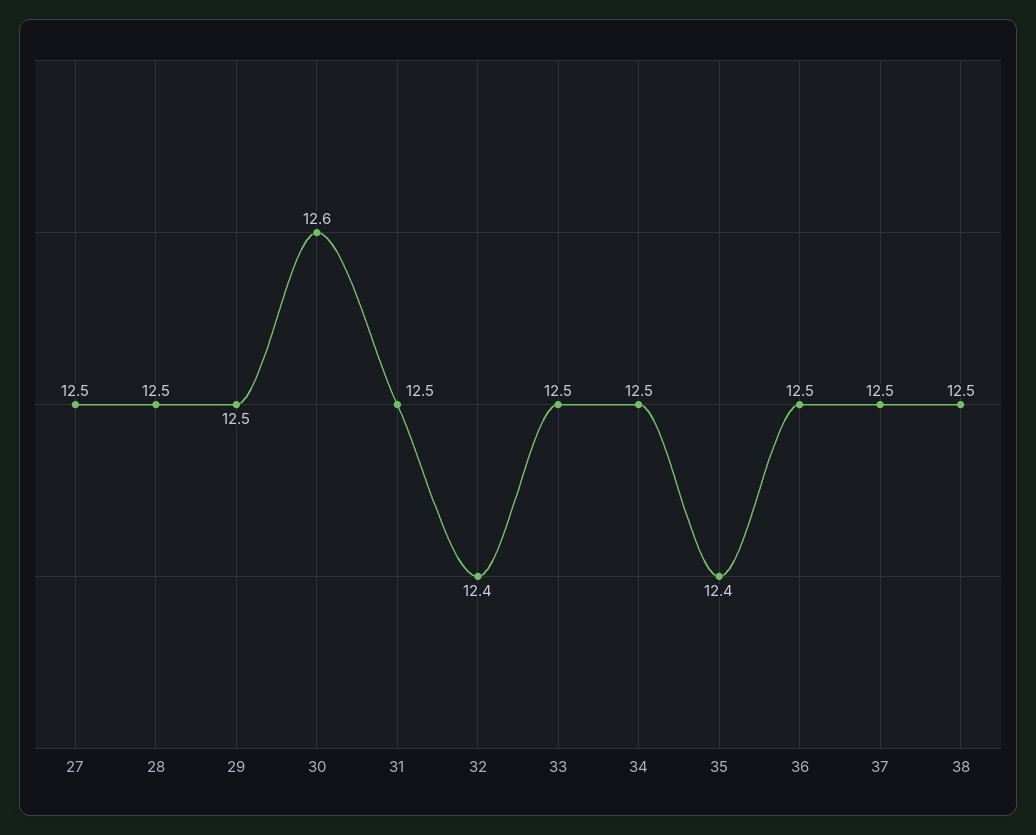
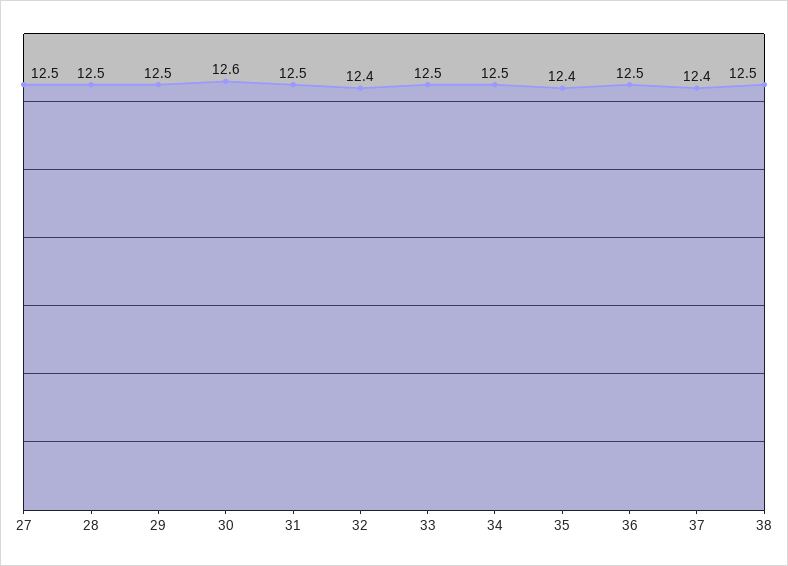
37: 12.5 -> 12.4

